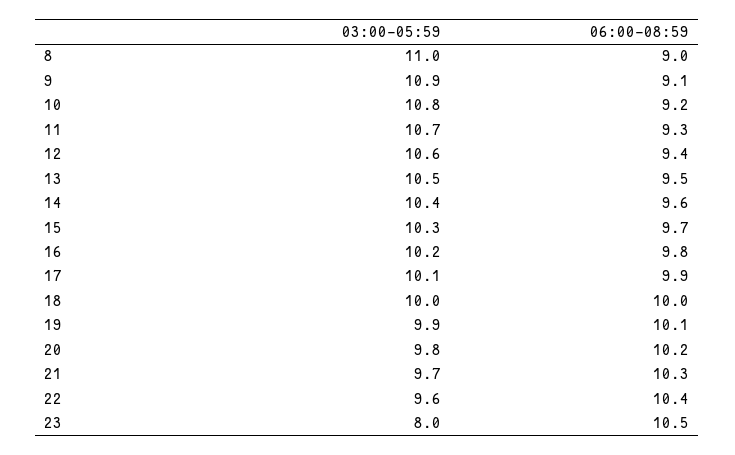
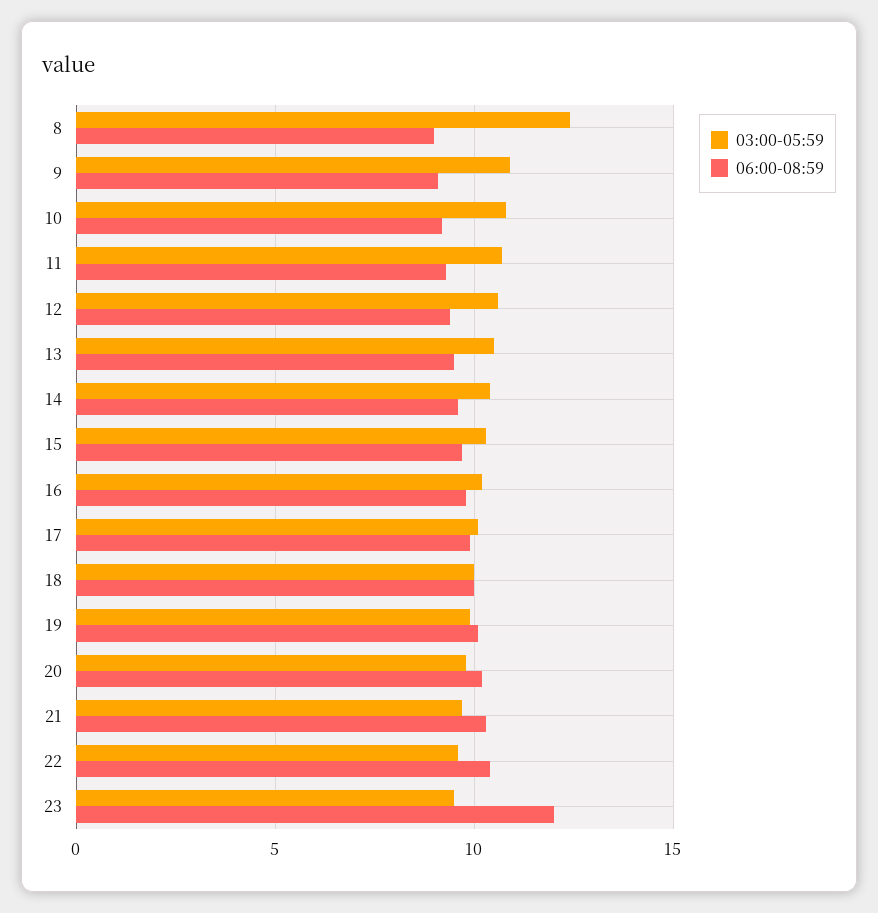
03:00-05:59, 8: 11 -> 12.5
03:00-05:59, 23: 8 -> 9.5
06:00-08:59, 23: 10.5 -> 12

